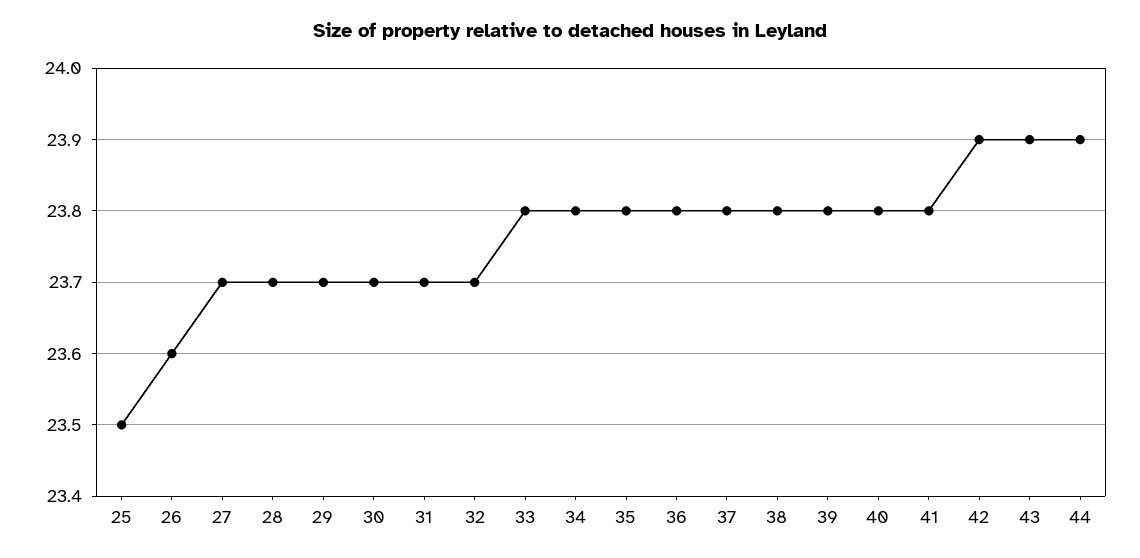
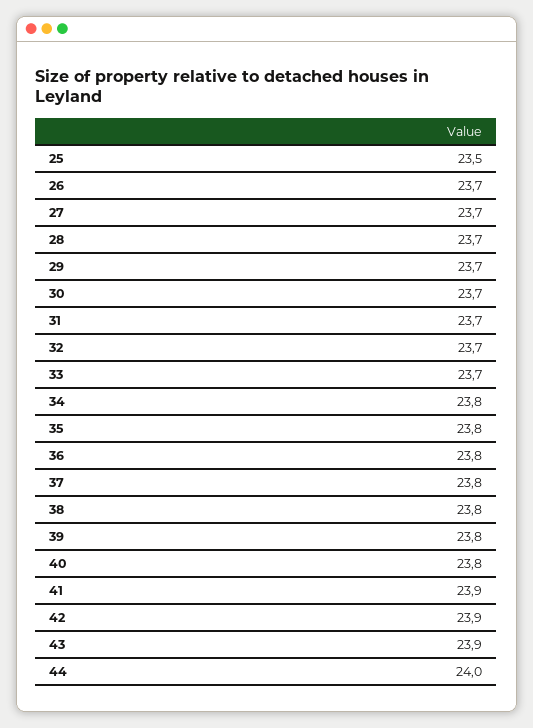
26: 23.6 -> 23.7
33: 23.8 -> 23.7
41: 23.8 -> 23.9
44: 23.9 -> 24

